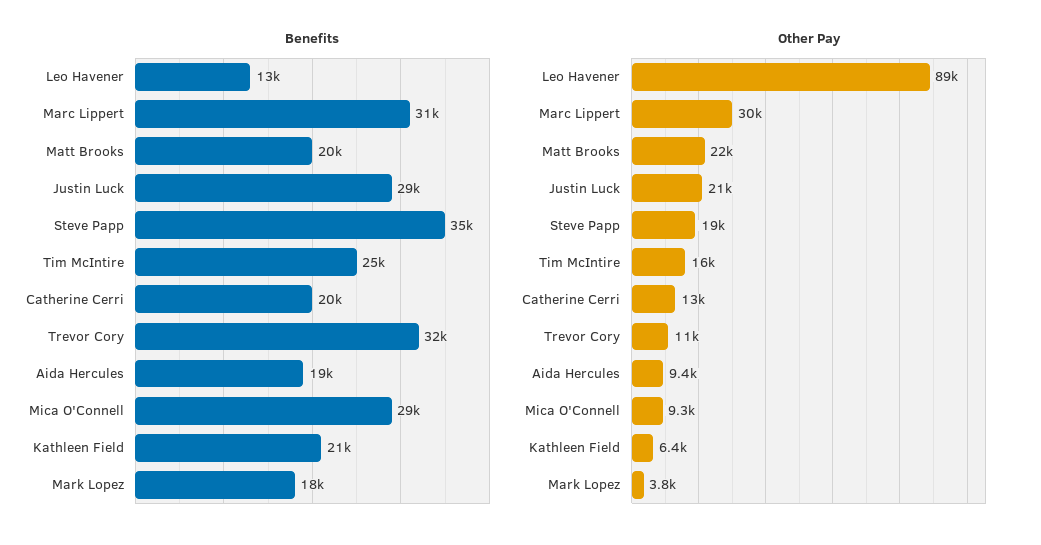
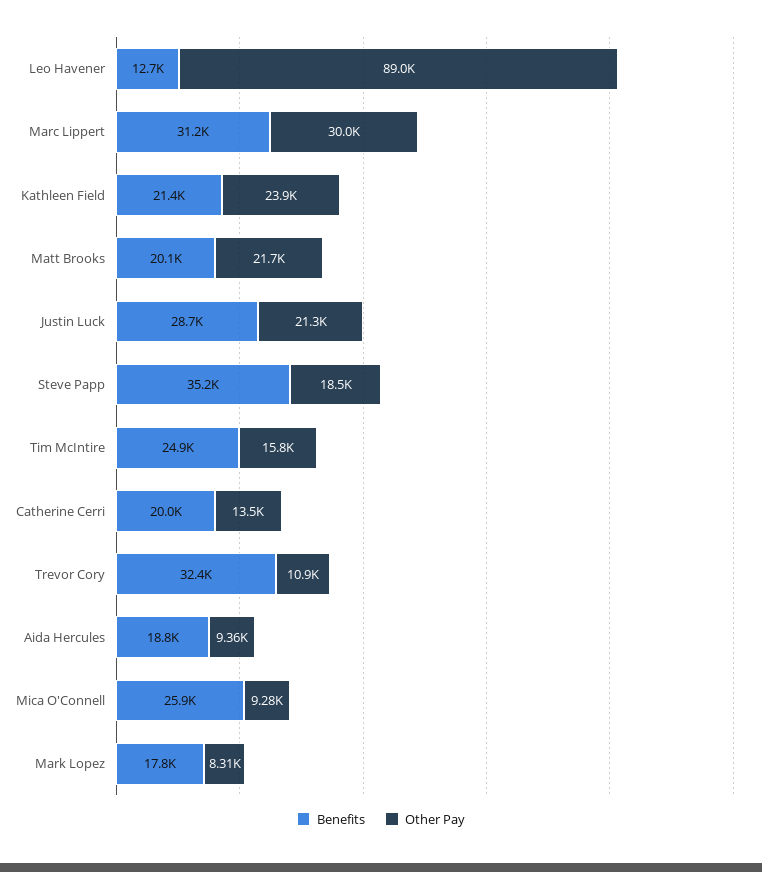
Benefits, Mica O'Connell: 29000 -> 25900
Other Pay, Kathleen Field: 6400 -> 23900
Other Pay, Mark Lopez: 3800 -> 8310

